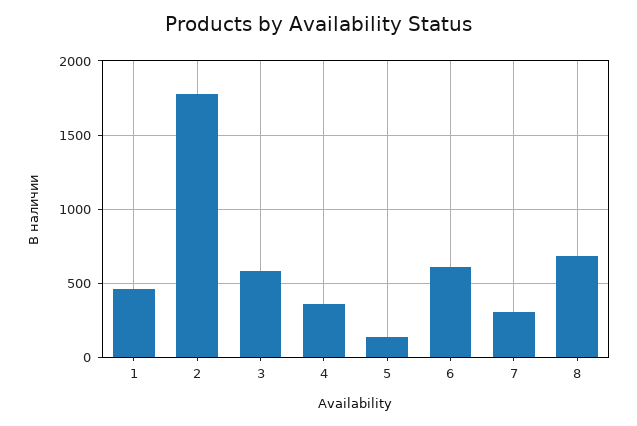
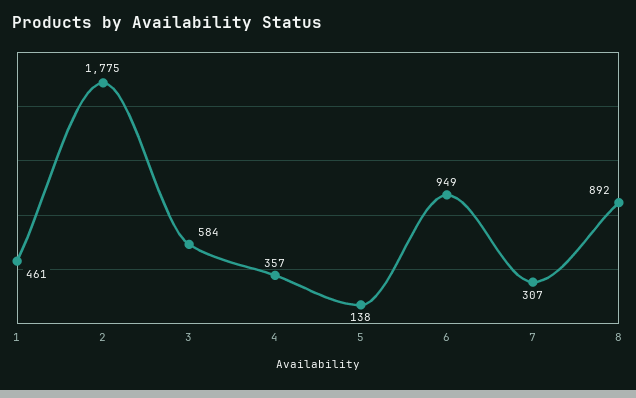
6: 600 -> 949
8: 700 -> 892

